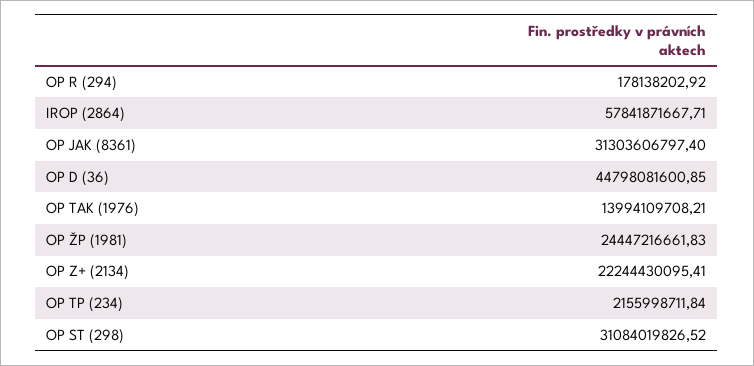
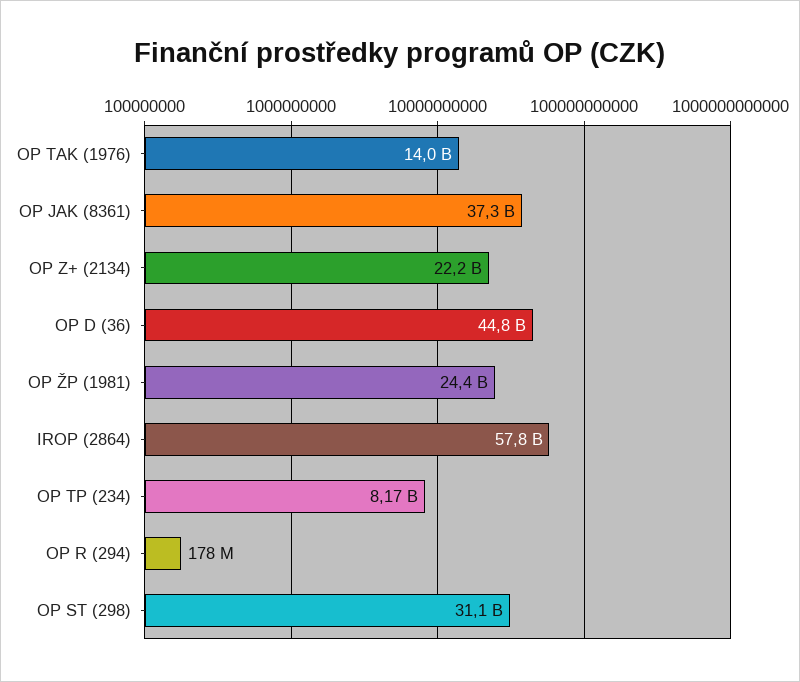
OP JAK (8361): 31303606797.4 -> 37300000000
OP TP (234): 2155998711.84 -> 8170000000

